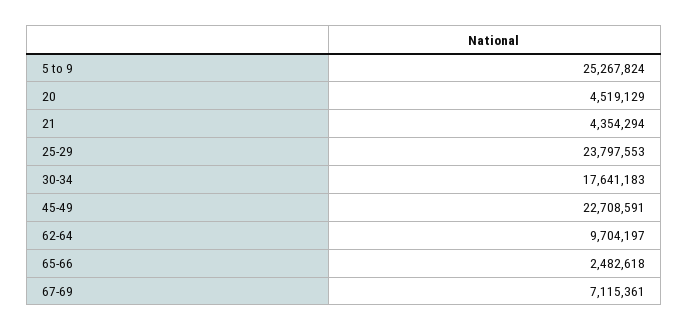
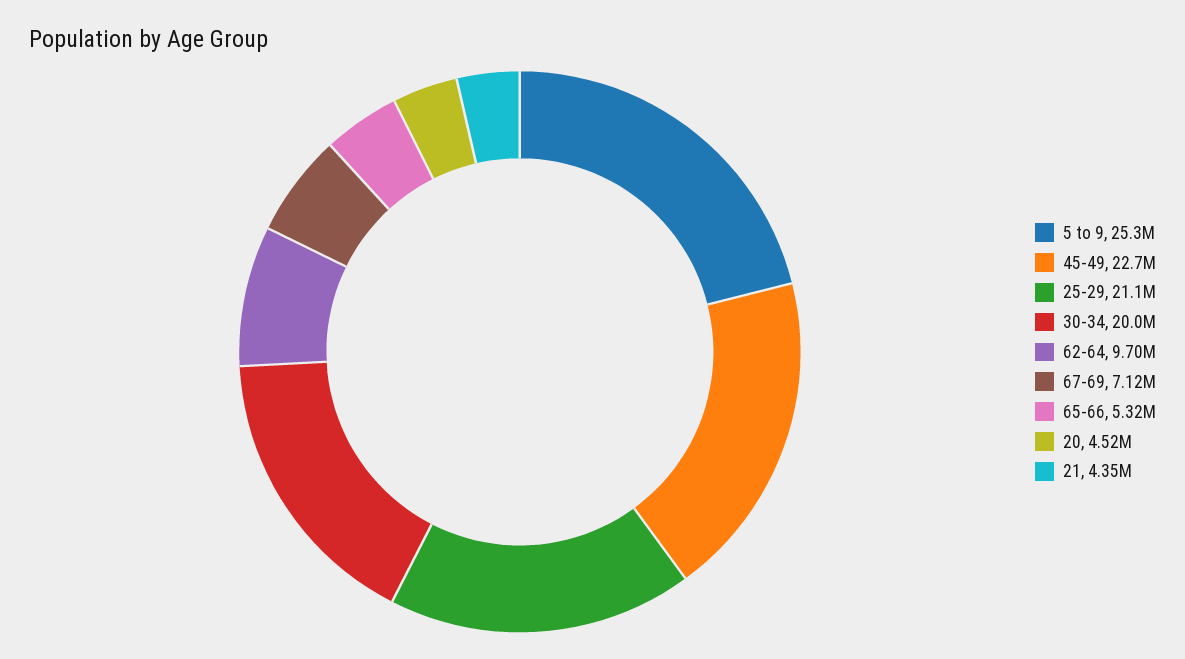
25-29: 23797553 -> 21100000
30-34: 17641183 -> 20000000
65-66: 2482618 -> 5320000

